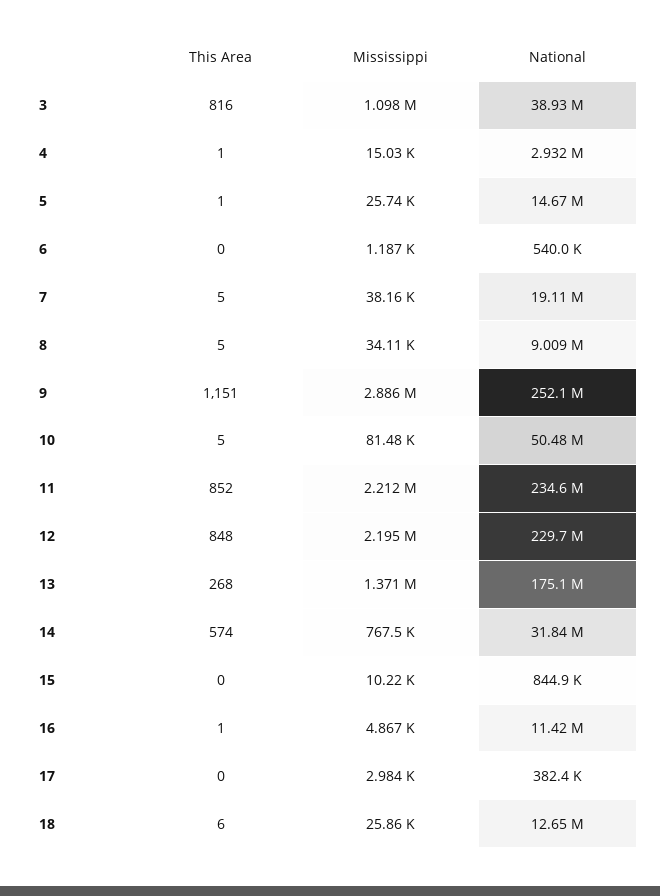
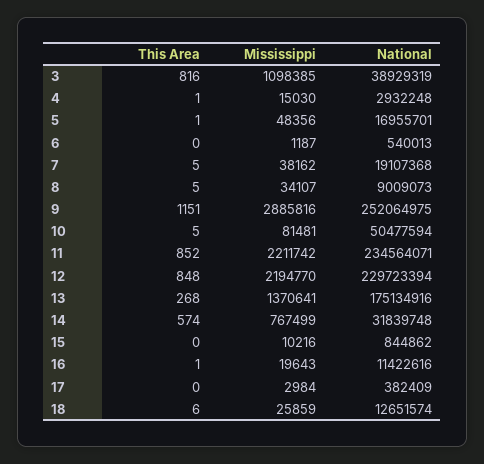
Mississippi, 5: 25740 -> 48356
National, 5: 14670000 -> 16955701
Mississippi, 16: 4867 -> 19643

